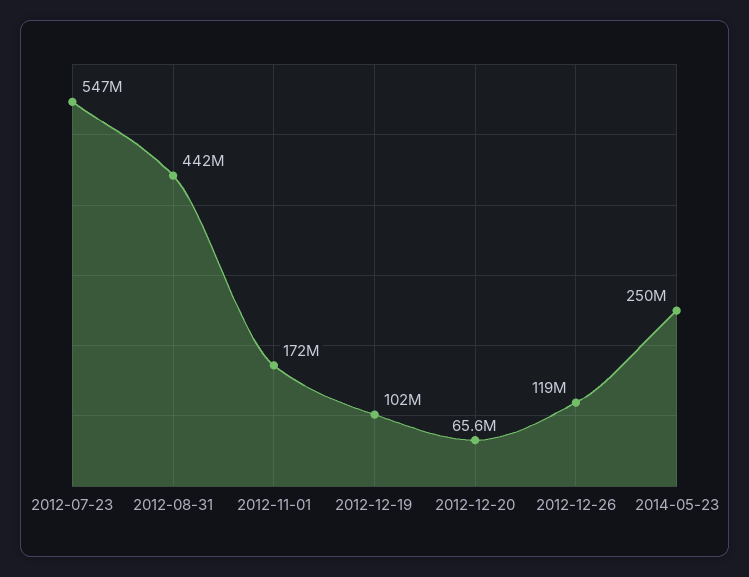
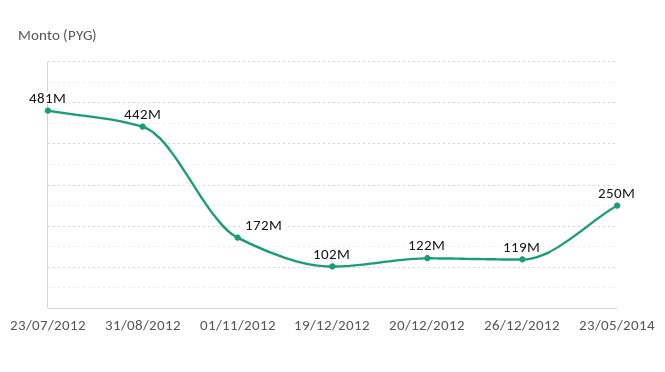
2012-07-23: 547000000 -> 481000000
2012-12-20: 65600000 -> 122000000

